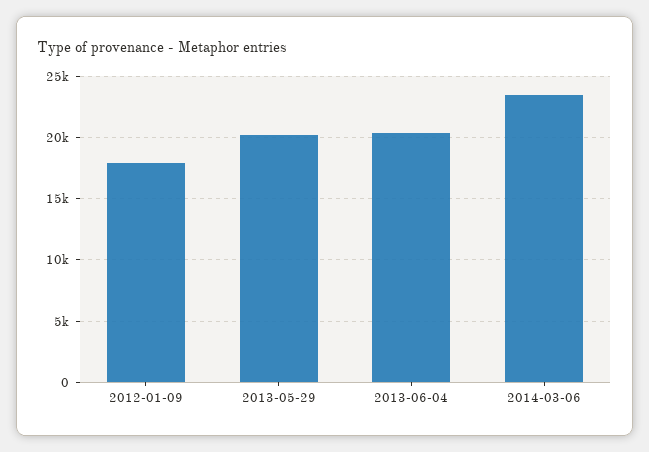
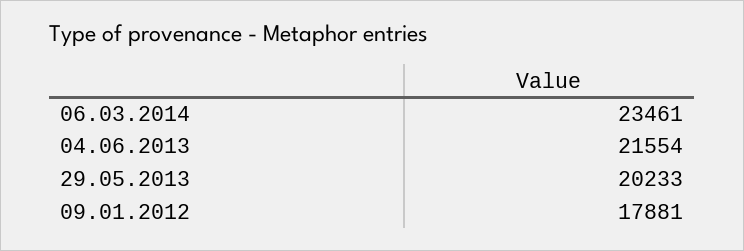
2013-06-04: 20500 -> 21554

